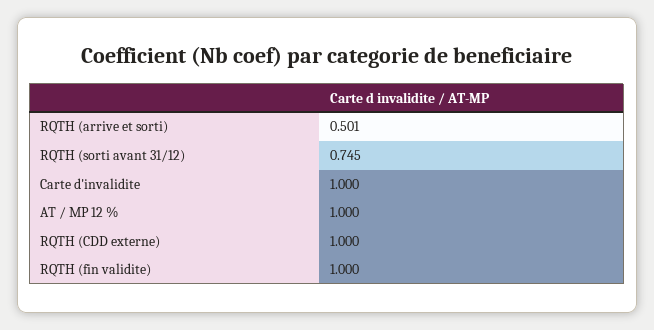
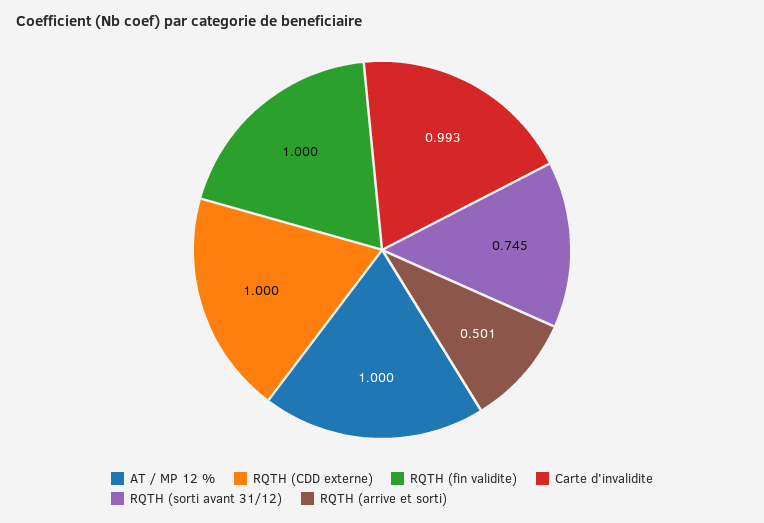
Carte d'invalidite: 1 -> 0.993

